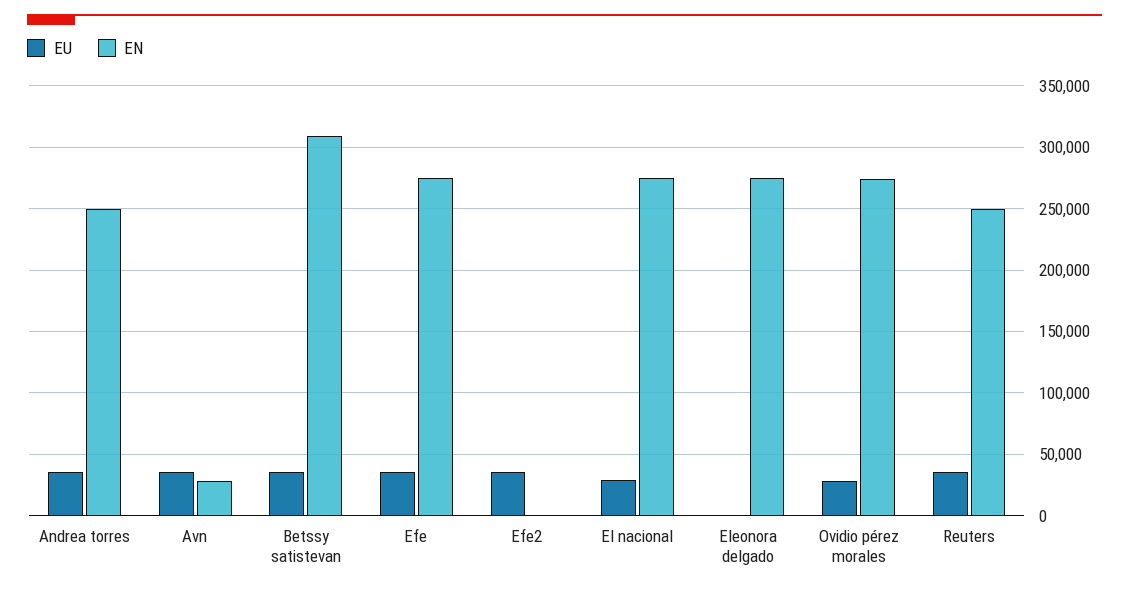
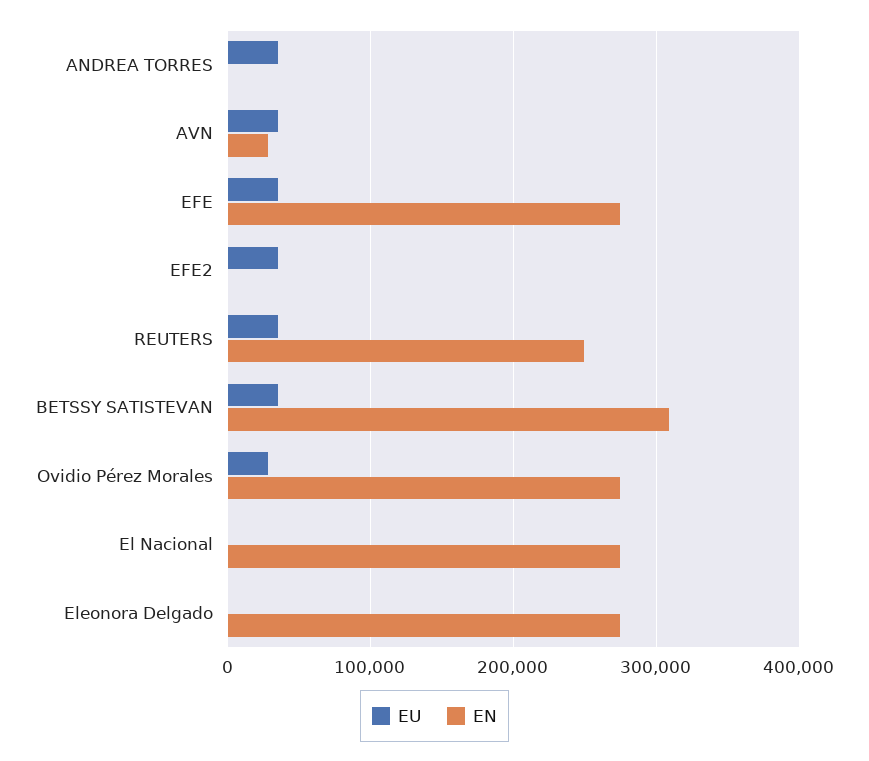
EN, Andrea torres: 250000 -> 0
EU, El nacional: 30000 -> 0

